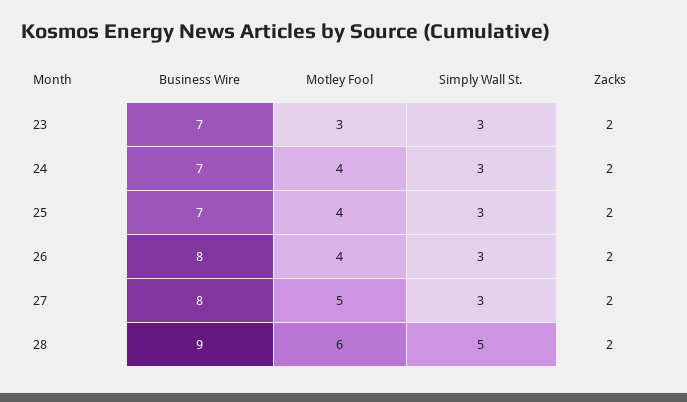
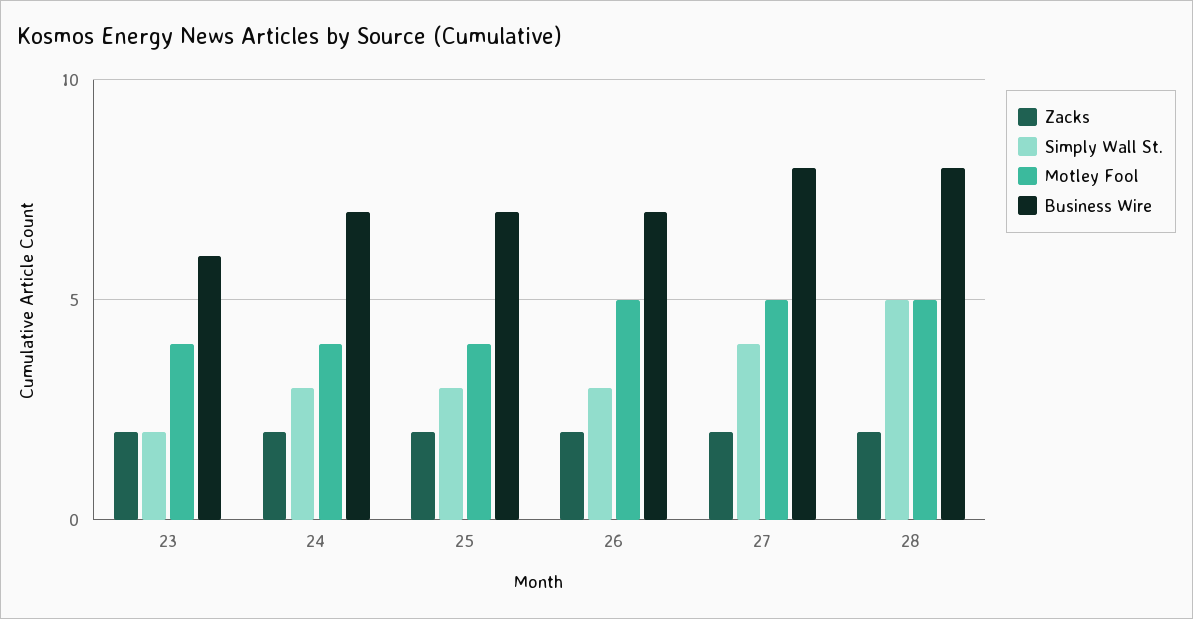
Business Wire, 23: 7 -> 6
Motley Fool, 23: 3 -> 4
Simply Wall St., 23: 3 -> 2
Business Wire, 26: 8 -> 7
Motley Fool, 26: 4 -> 5
Simply Wall St., 27: 3 -> 4
Business Wire, 28: 9 -> 8
Motley Fool, 28: 6 -> 5

